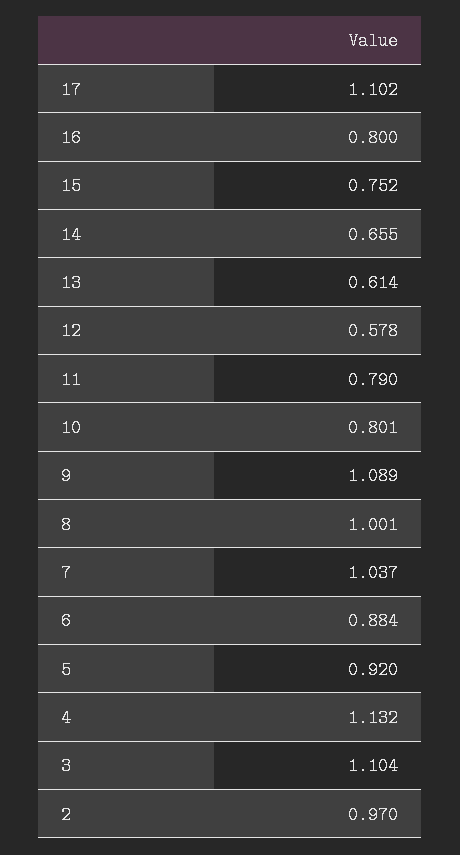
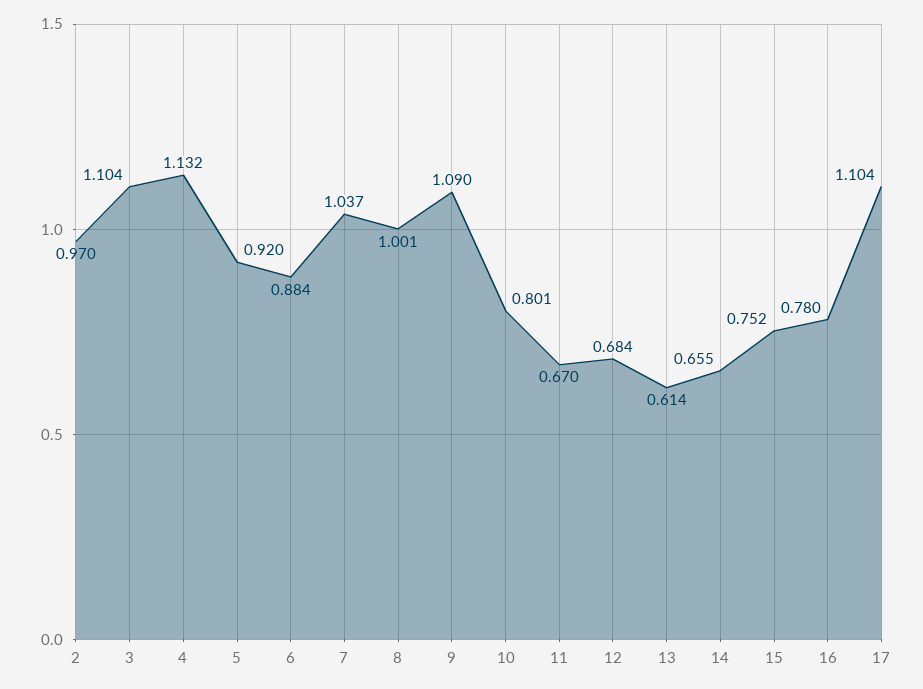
17: 1.102 -> 1.104
16: 0.8 -> 0.78
12: 0.578 -> 0.684
11: 0.79 -> 0.67
9: 1.089 -> 1.09

